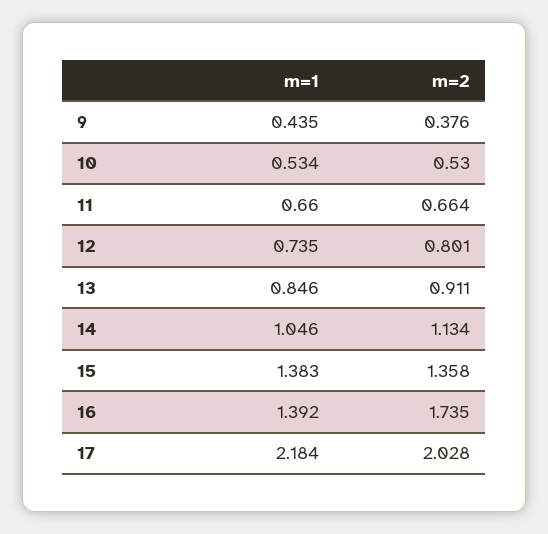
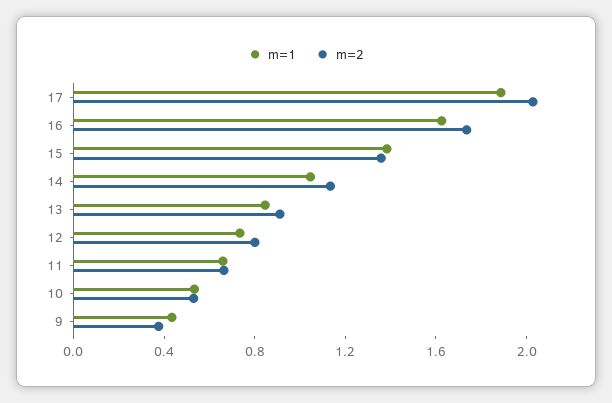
m=1, 16: 1.392 -> 1.6
m=1, 17: 2.184 -> 1.9

